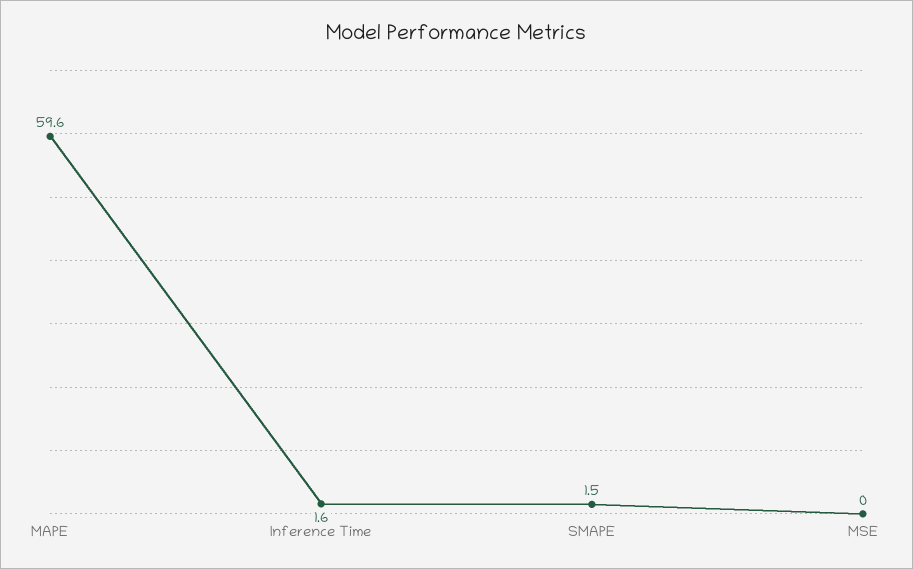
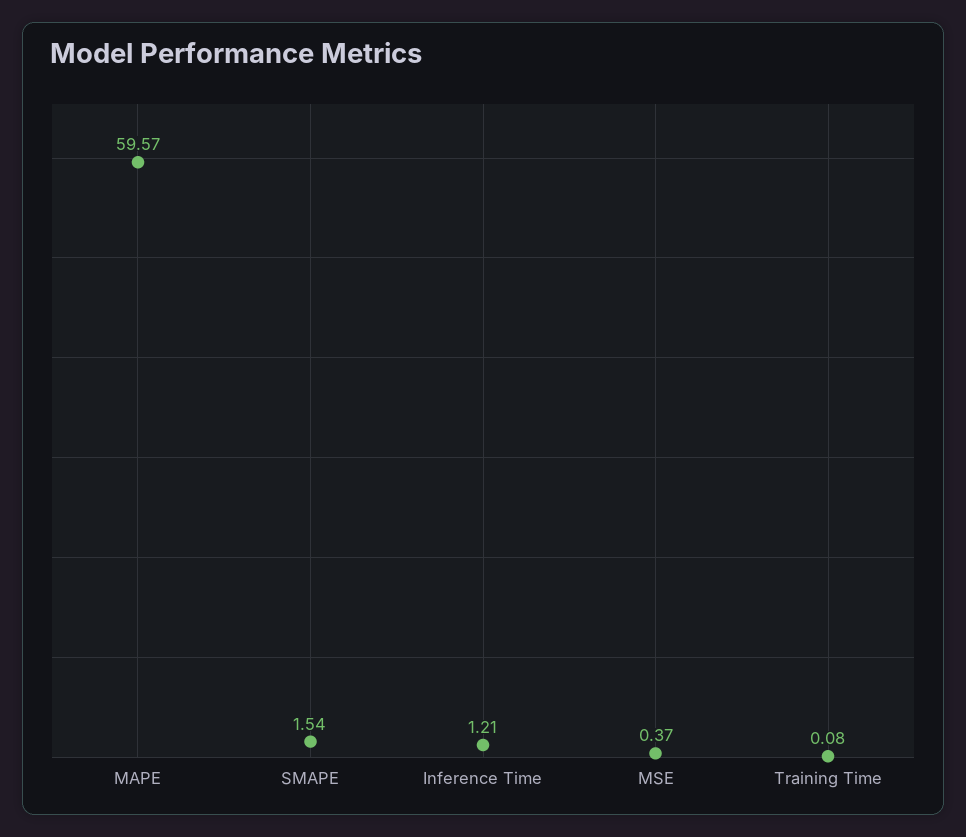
Inference Time: 1.6 -> 1.21
MSE: 0 -> 0.37
Training Time: none -> 0.08

